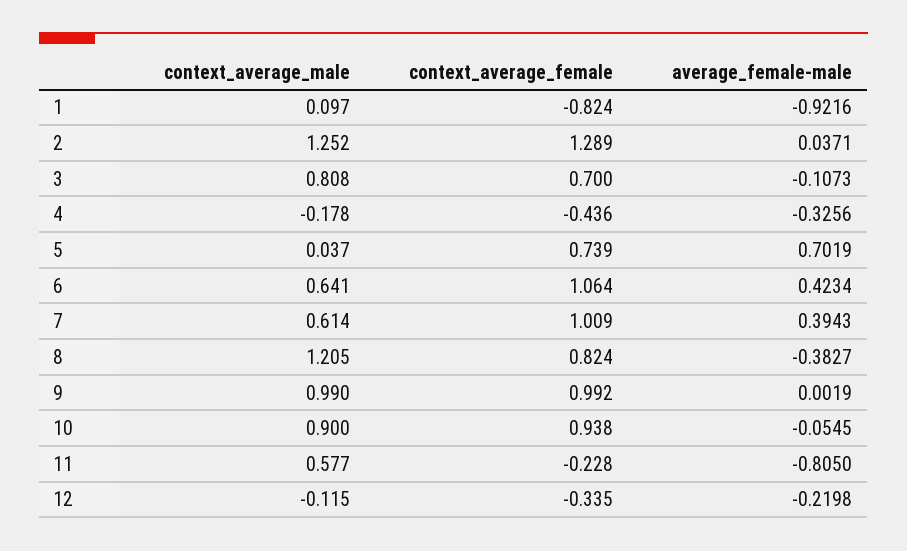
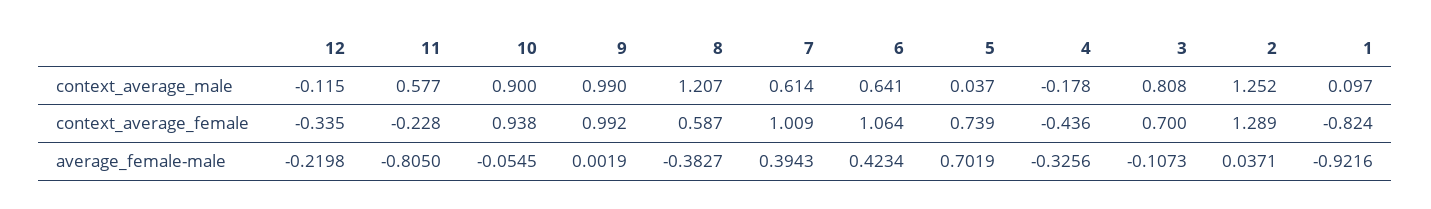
context_average_male, 8: 1.205 -> 1.207
context_average_female, 8: 0.824 -> 0.587

